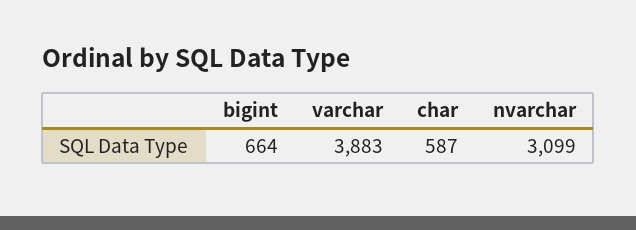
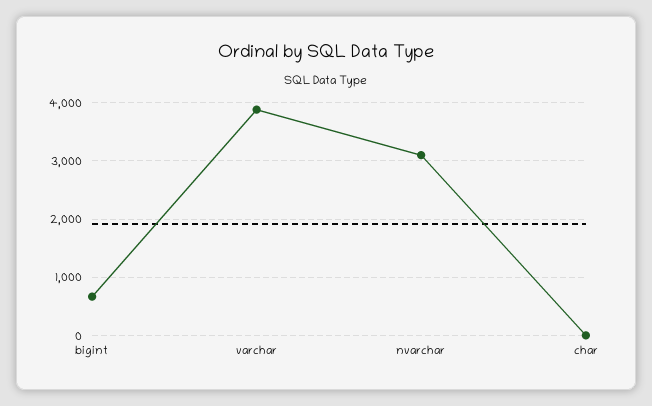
char: 587 -> 0

